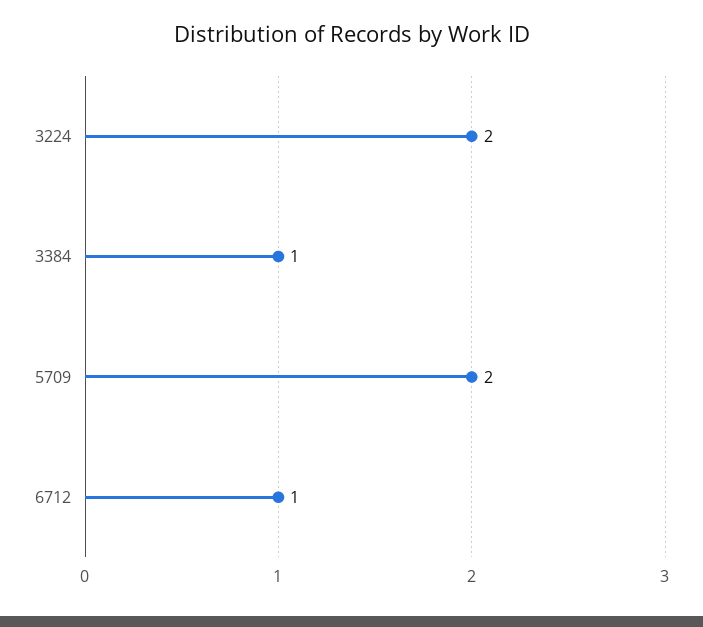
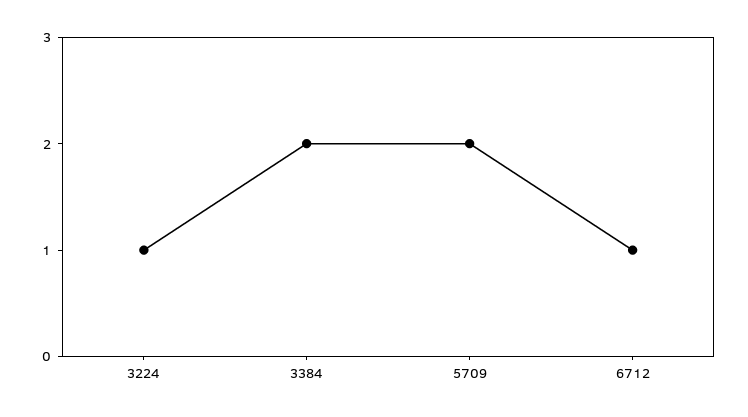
3224: 2 -> 1
3384: 1 -> 2

